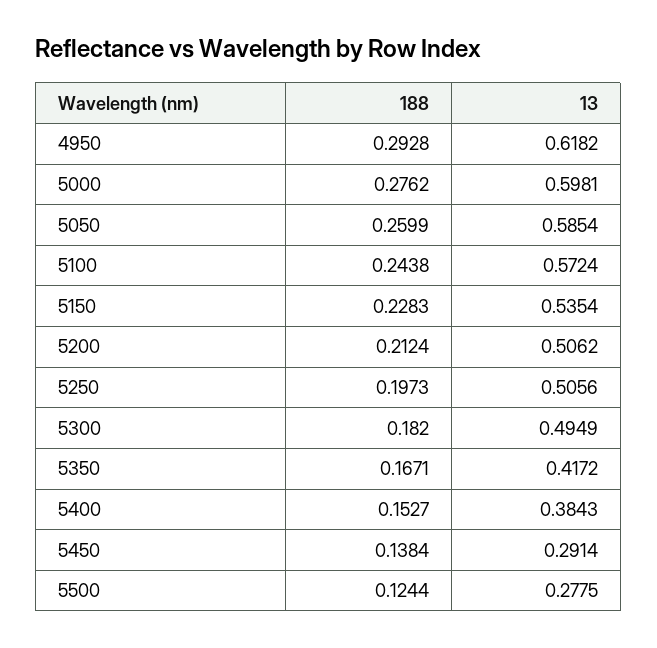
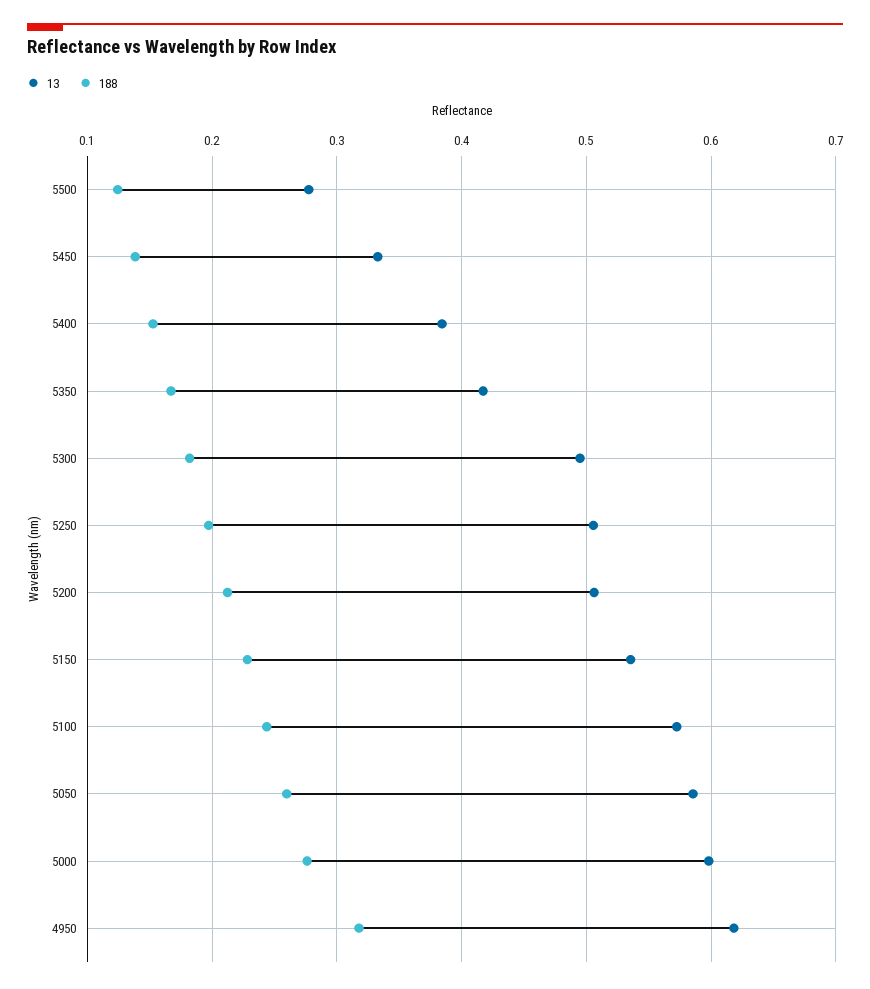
188, 4950: 0.2928 -> 0.32
13, 5450: 0.2914 -> 0.33

